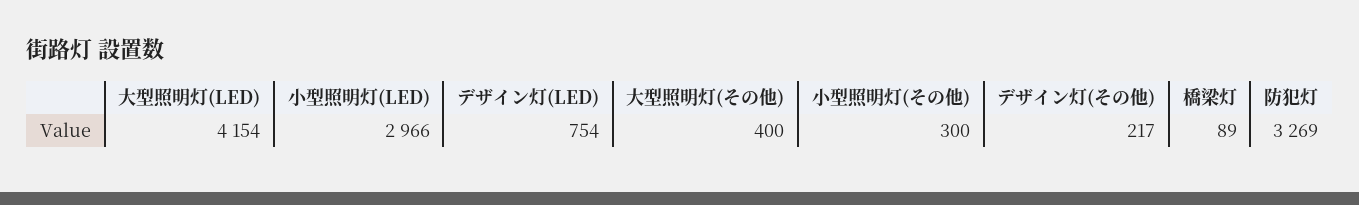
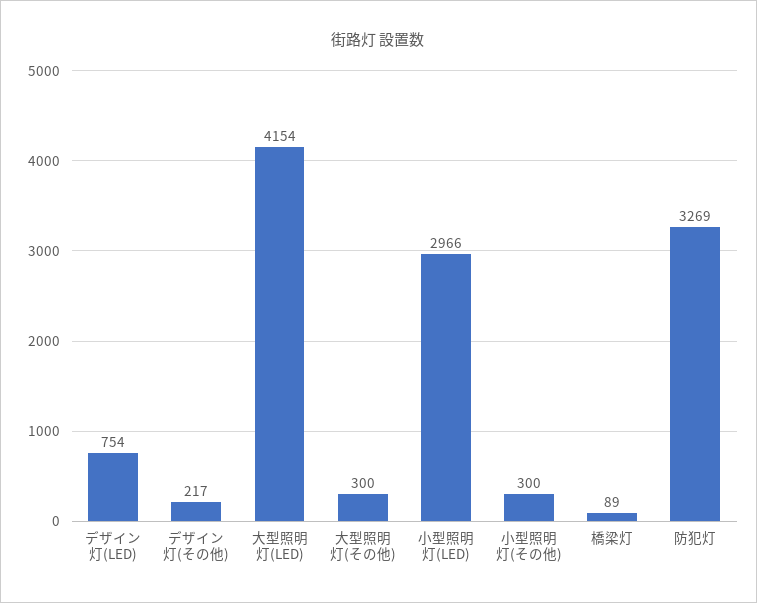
大型照明灯(その他): 400 -> 300

